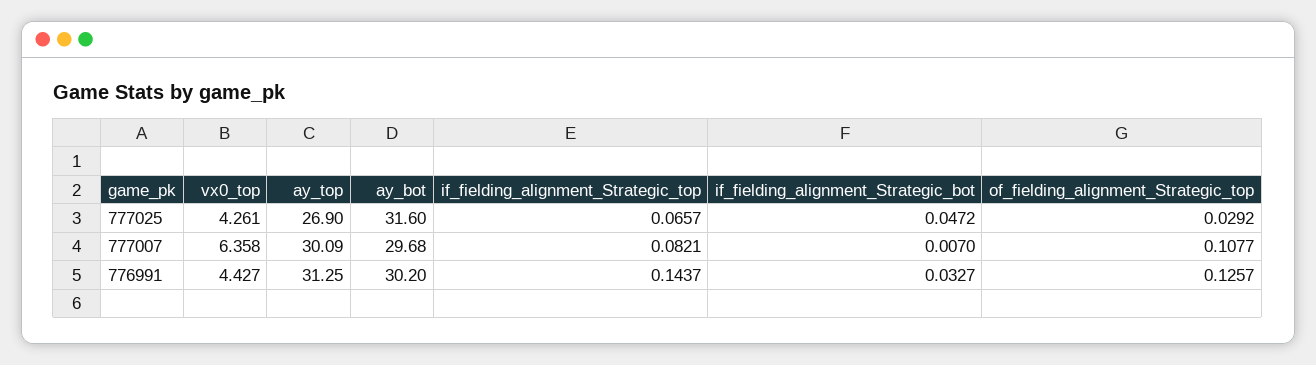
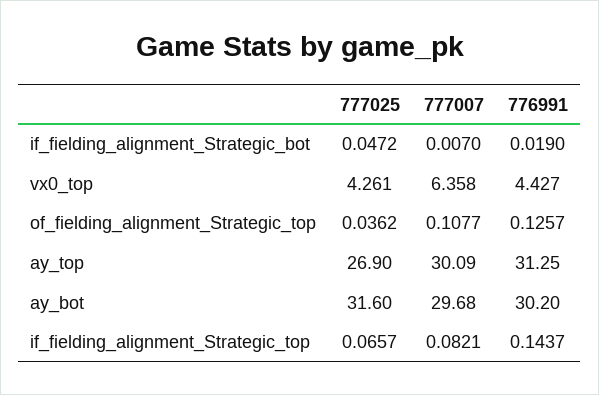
of_fielding_alignment_Strategic_top, 777025: 0.0292 -> 0.0362
if_fielding_alignment_Strategic_bot, 776991: 0.0327 -> 0.019

